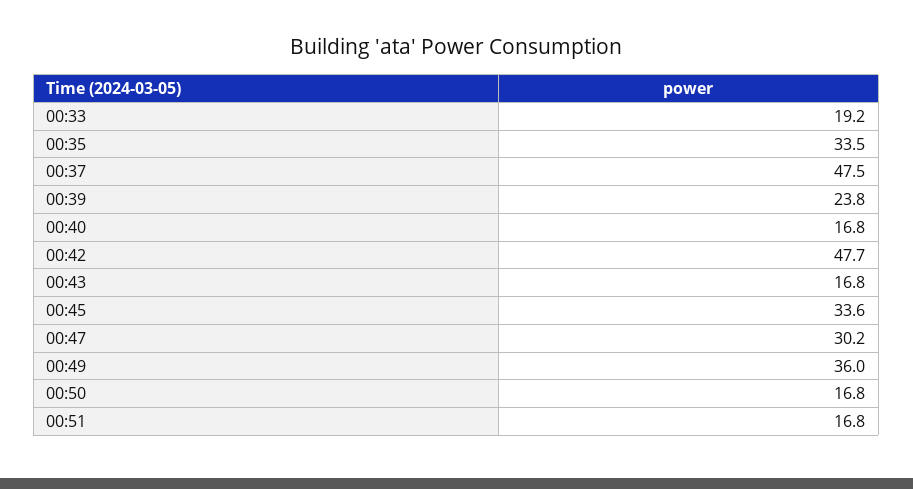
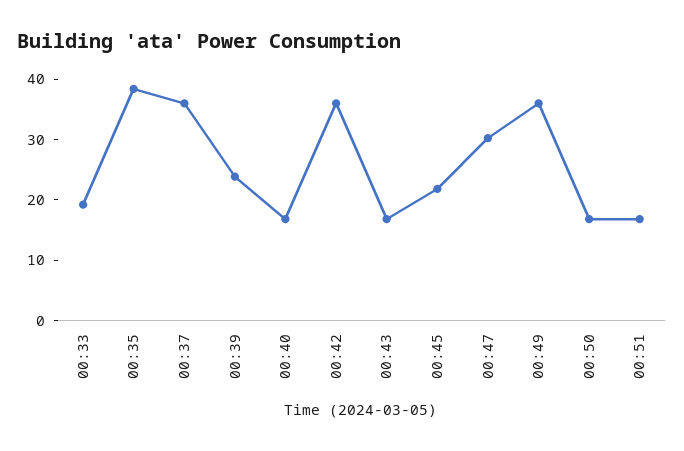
00:35: 33.5 -> 38
00:37: 47.5 -> 36
00:42: 47.7 -> 36
00:45: 33.6 -> 22

